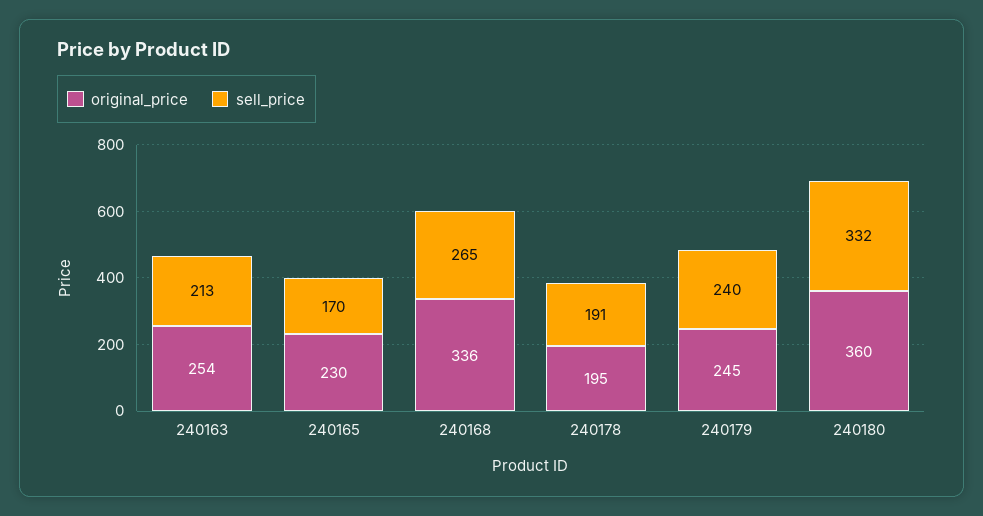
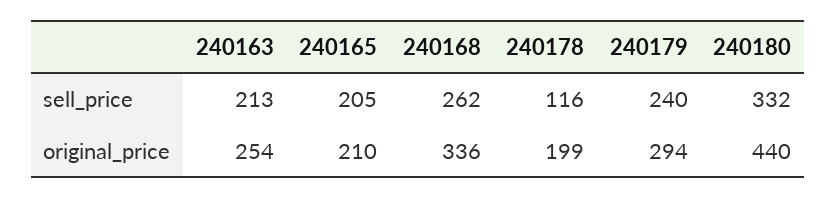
original_price, 240165: 230 -> 210
sell_price, 240165: 170 -> 205
sell_price, 240168: 265 -> 262
original_price, 240178: 195 -> 199
sell_price, 240178: 191 -> 116
original_price, 240179: 245 -> 294
original_price, 240180: 360 -> 440

